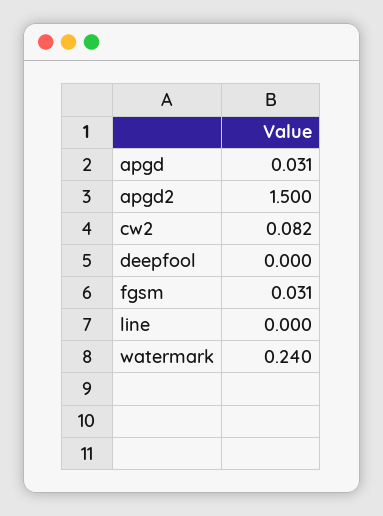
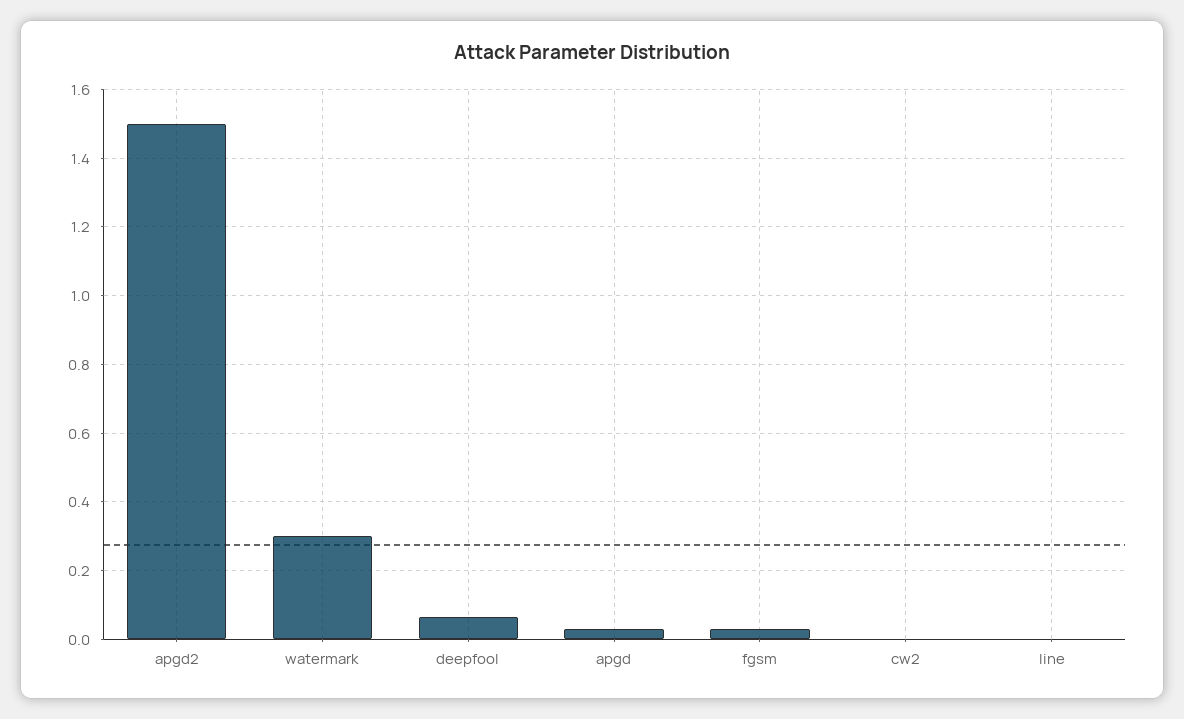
cw2: 0.082 -> 0
deepfool: 0 -> 0.06
watermark: 0.24 -> 0.3

